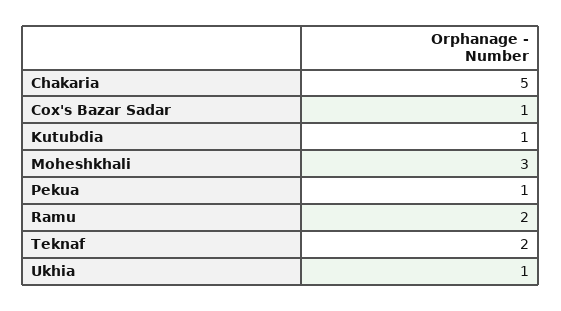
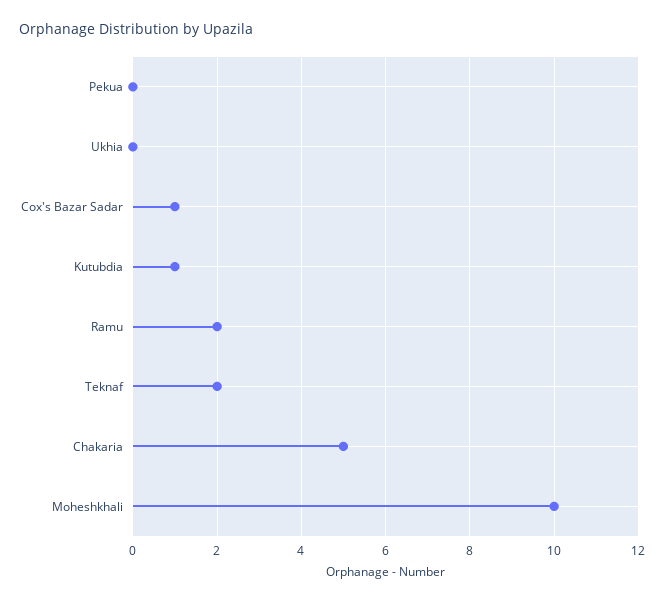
Moheshkhali: 3 -> 10
Pekua: 1 -> 0
Ukhia: 1 -> 0

